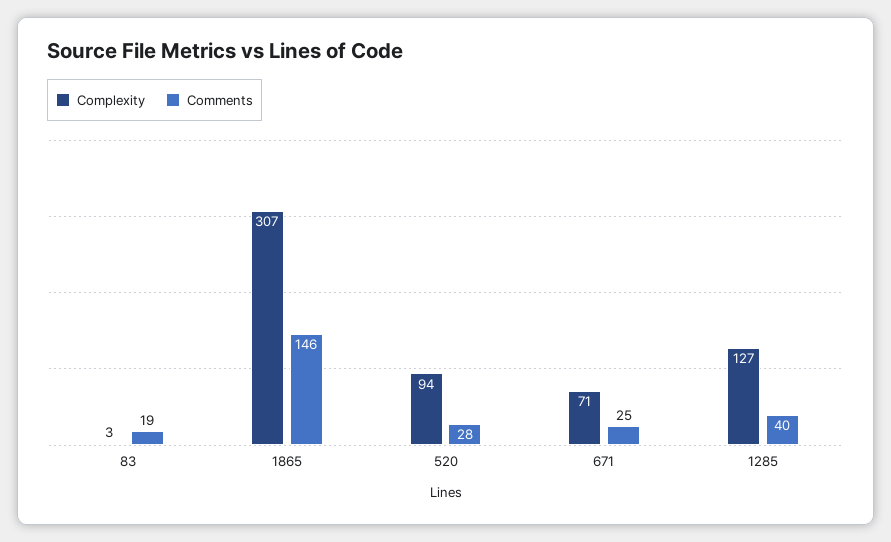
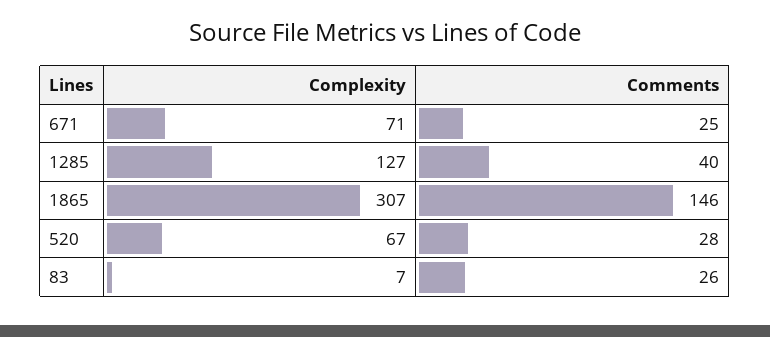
Complexity, 83: 3 -> 7
Comments, 83: 19 -> 26
Complexity, 520: 94 -> 67

